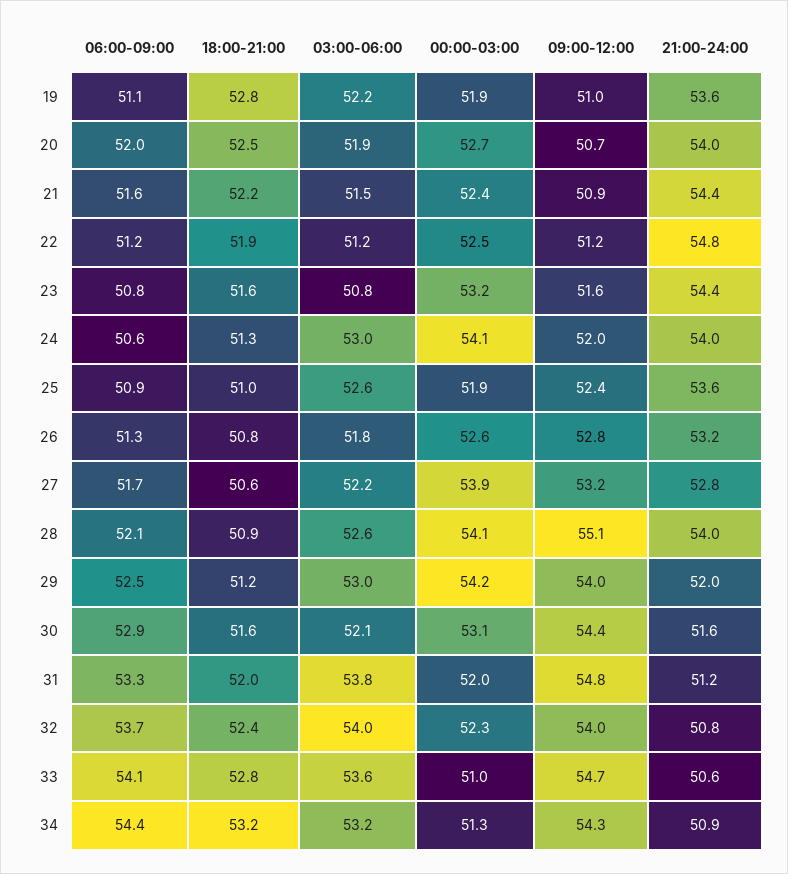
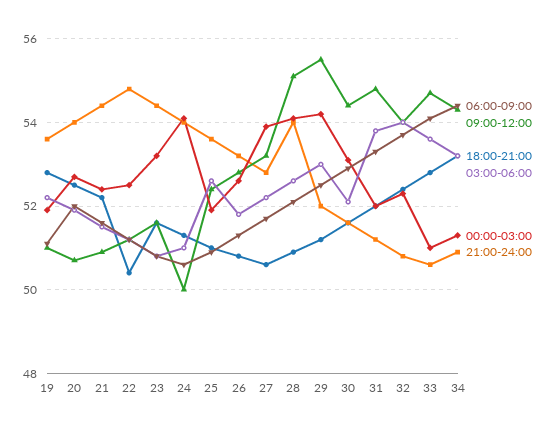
18:00-21:00, 22: 51.9 -> 50.5
03:00-06:00, 24: 53 -> 51
09:00-12:00, 24: 52 -> 50
09:00-12:00, 29: 54 -> 55.5

